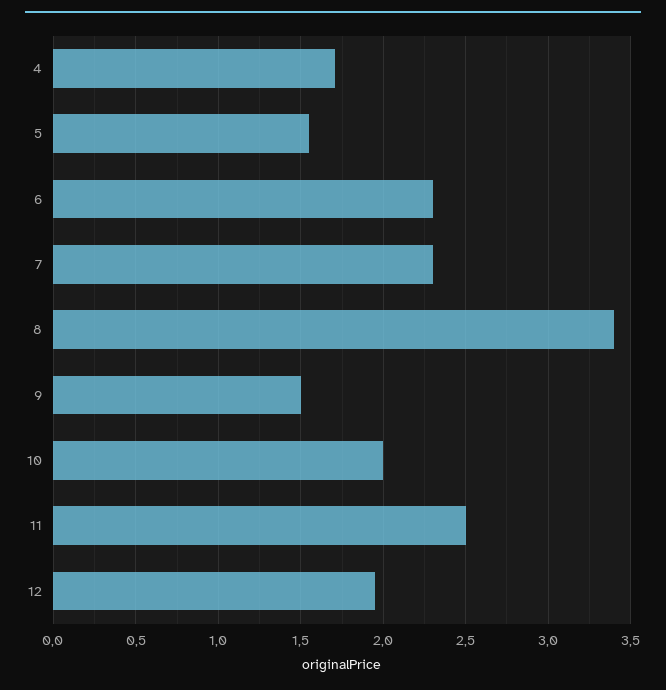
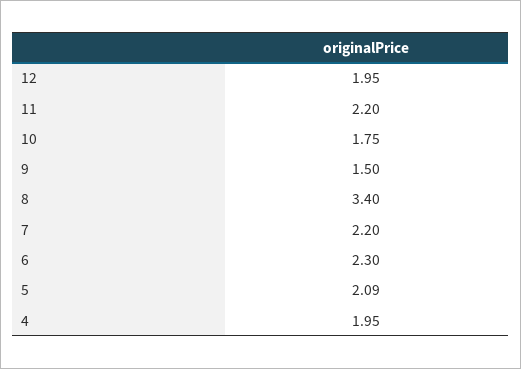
4: 1.7 -> 1.95
5: 1.55 -> 2.09
7: 2.3 -> 2.2
10: 2 -> 1.75
11: 2.5 -> 2.2

